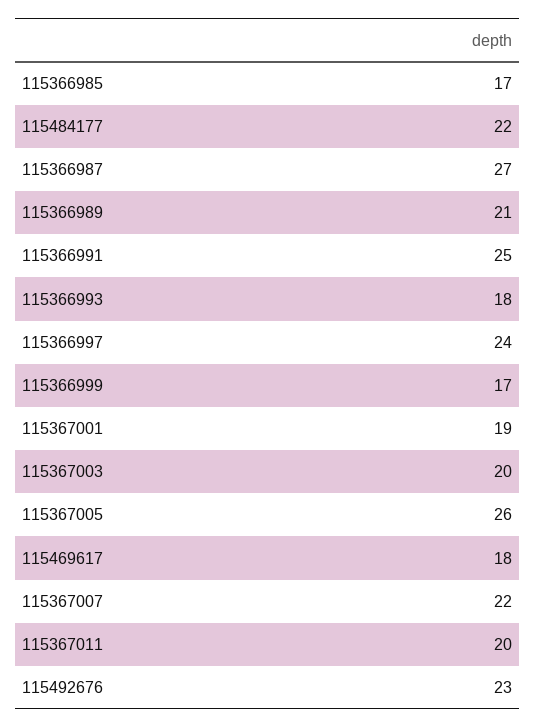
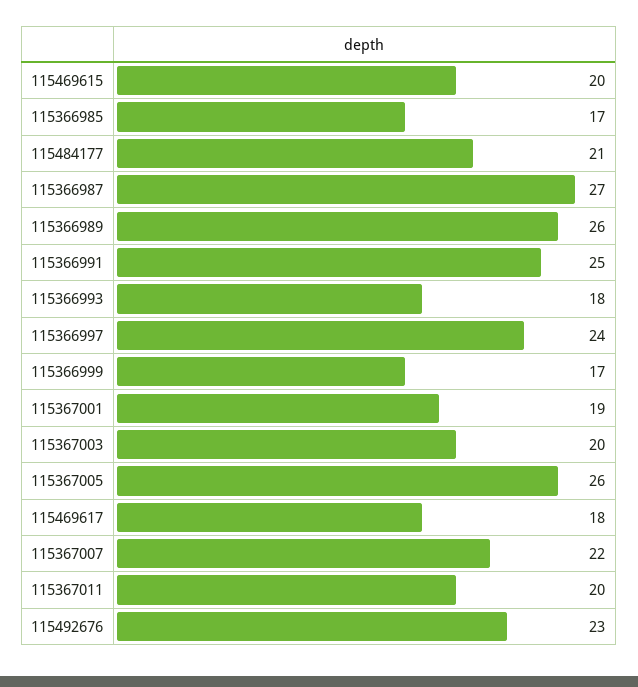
115484177: 22 -> 21
115366989: 21 -> 26
115469615: none -> 20

